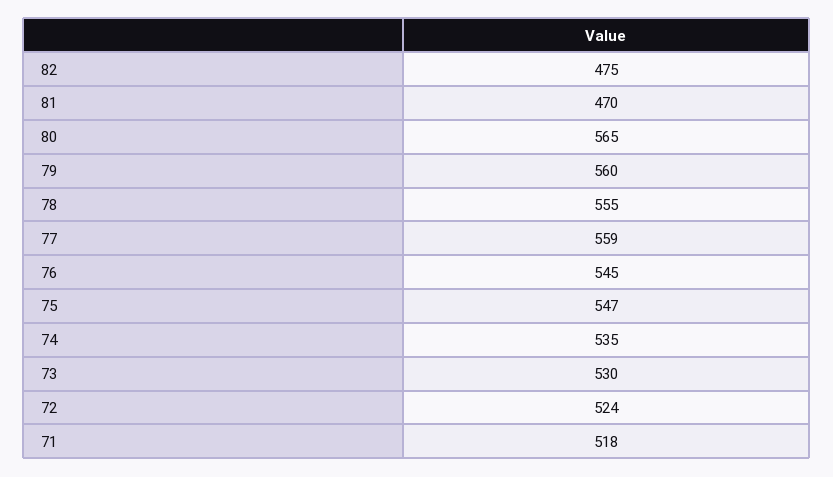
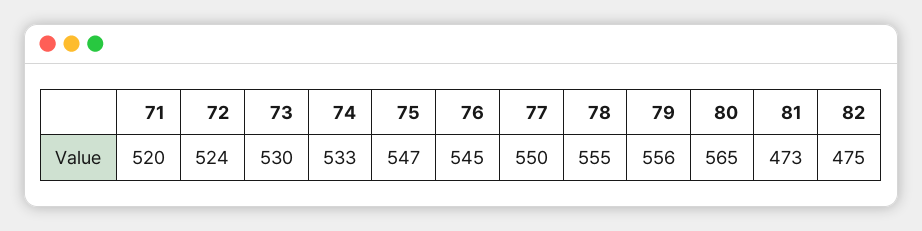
81: 470 -> 473
79: 560 -> 556
77: 559 -> 550
74: 535 -> 533
71: 518 -> 520

